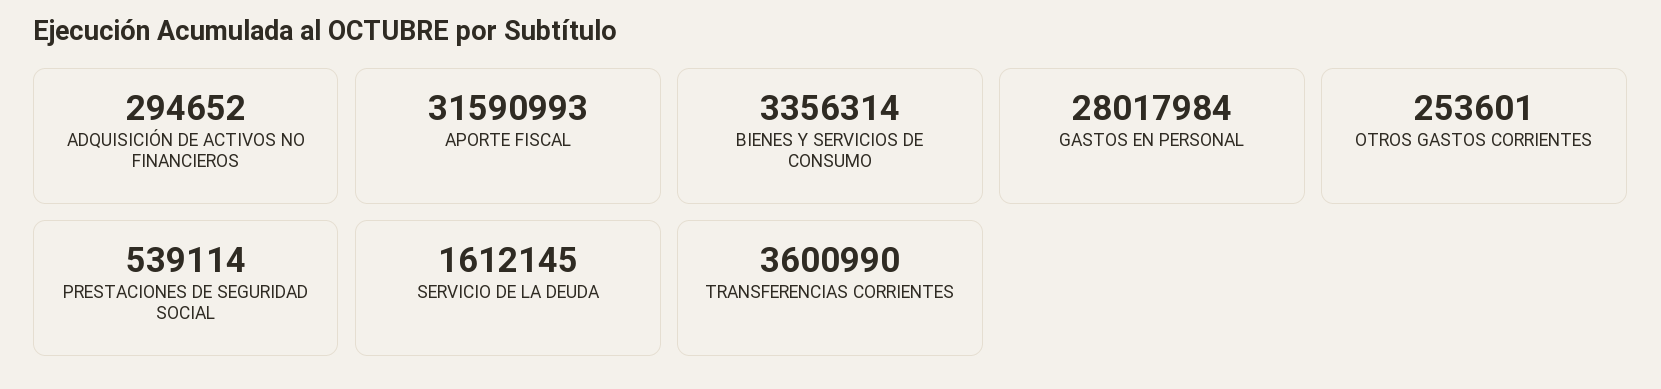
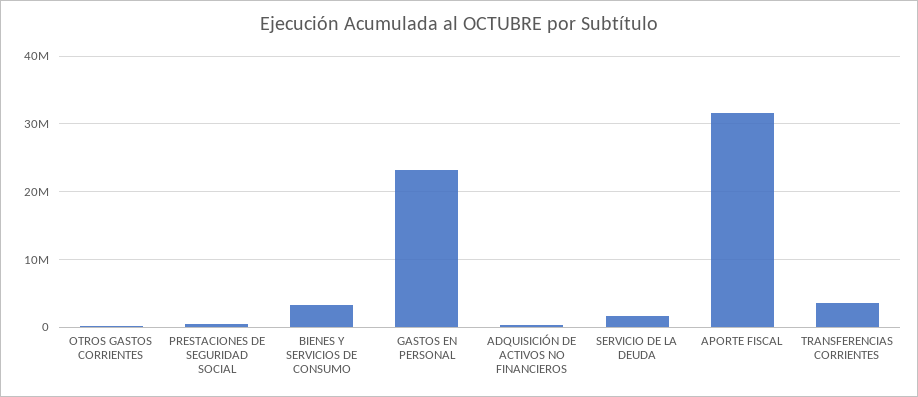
GASTOS EN PERSONAL: 28017984 -> 23000000

